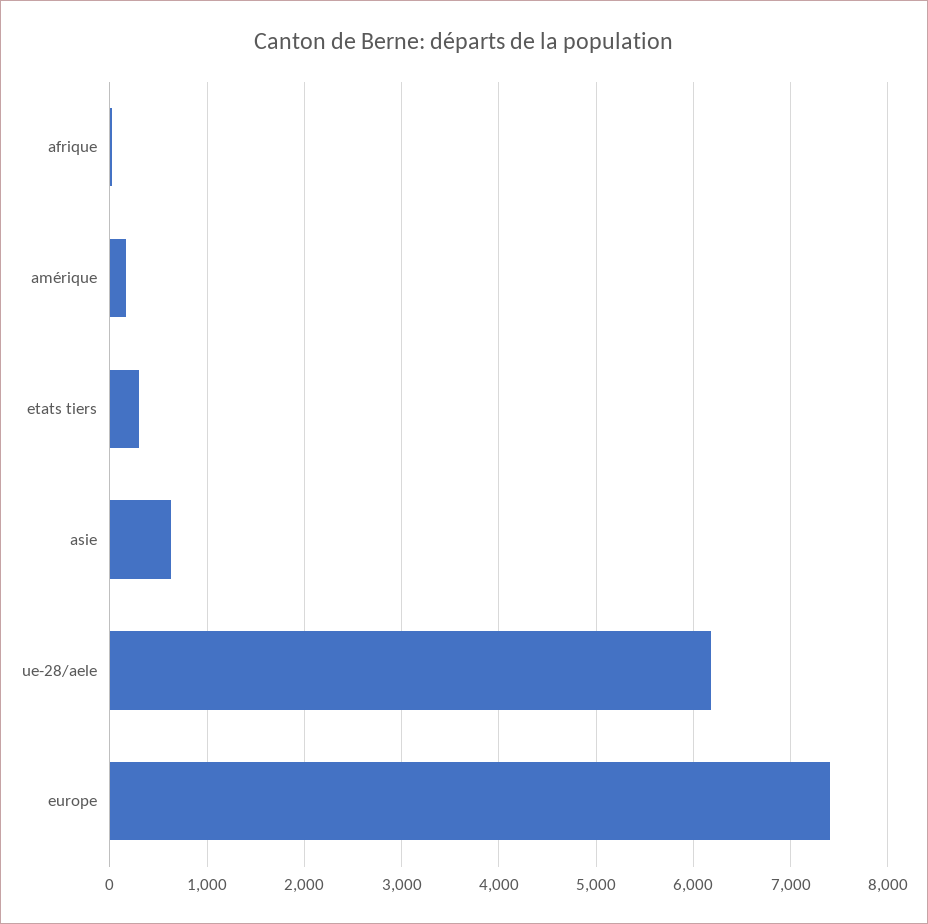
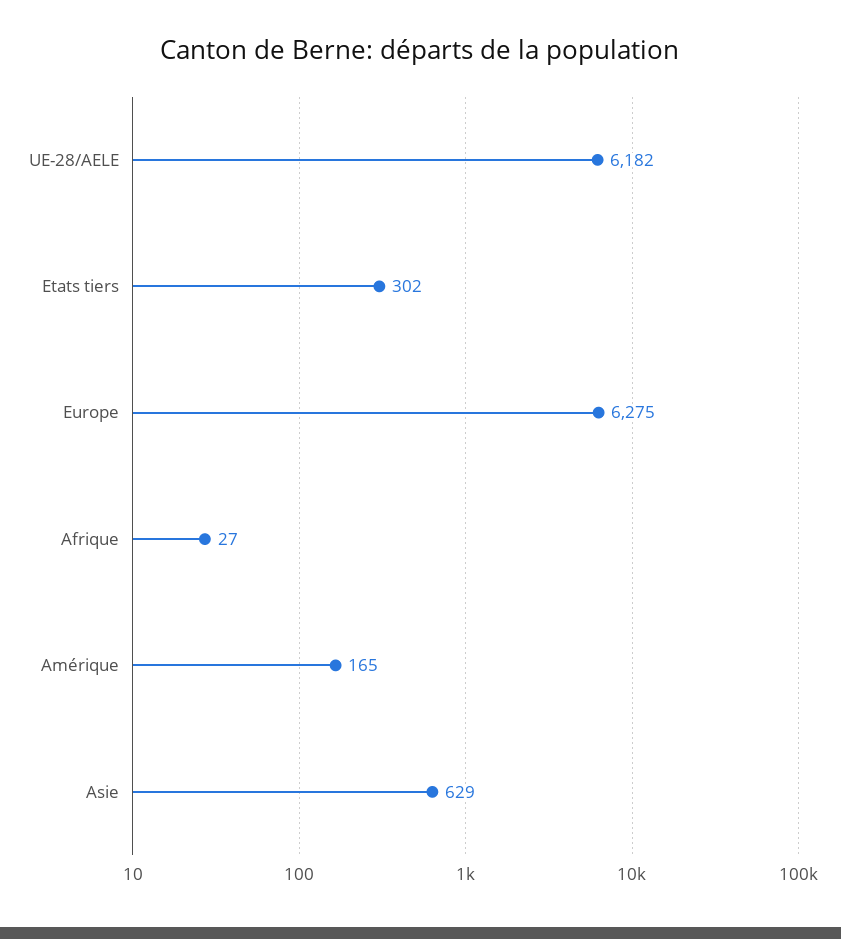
europe: 7400 -> 6275

